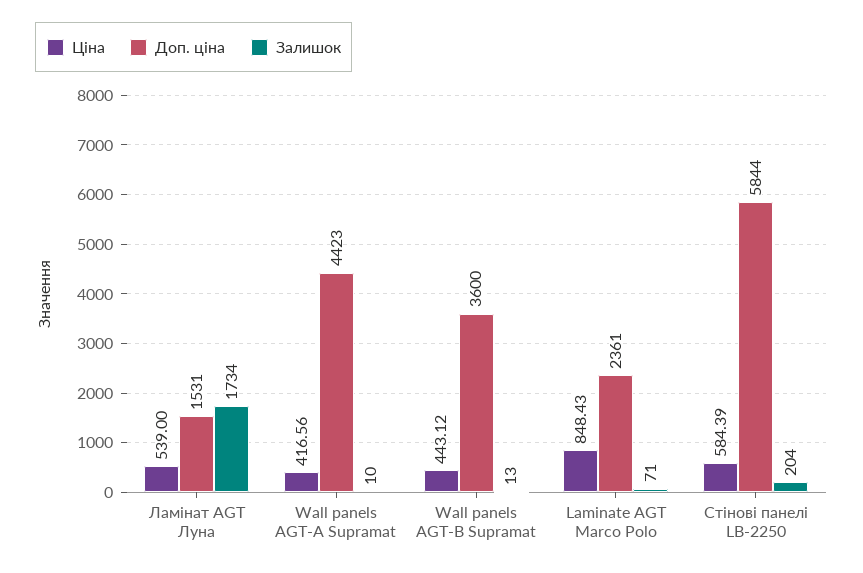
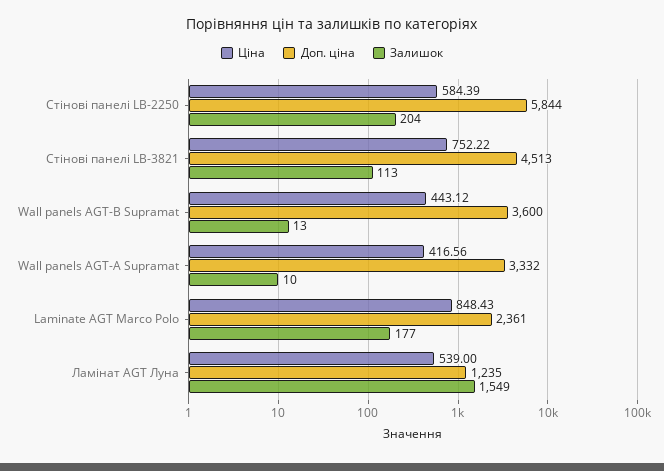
Доп. ціна, Ламінат AGT Луна: 1531 -> 1235
Залишок, Ламінат AGT Луна: 1734 -> 1549
Доп. ціна, Wall panels AGT-А Supramat: 4423 -> 3332
Залишок, Laminate AGT Marco Polo: 71 -> 177
Ціна, Стінові панелі LB-3821: none -> 752.22
Доп. ціна, Стінові панелі LB-3821: none -> 4513
Залишок, Стінові панелі LB-3821: none -> 113

